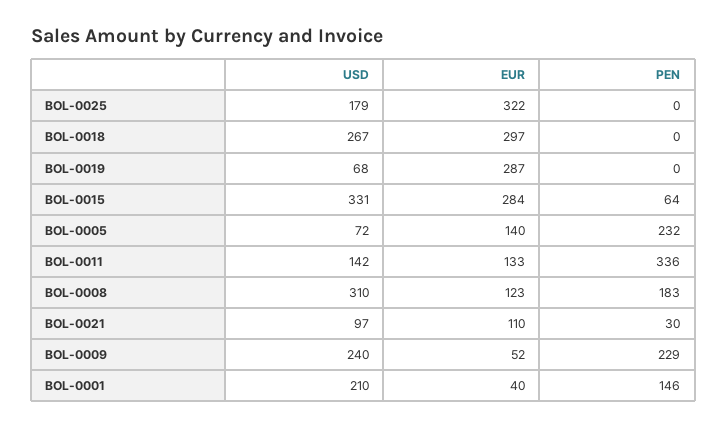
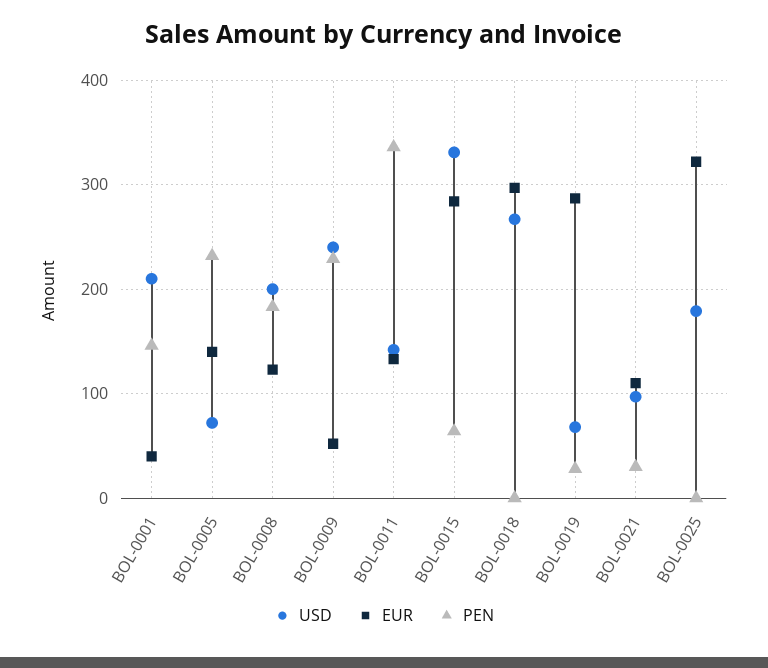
PEN, BOL-0019: 0 -> 30
USD, BOL-0008: 310 -> 200

